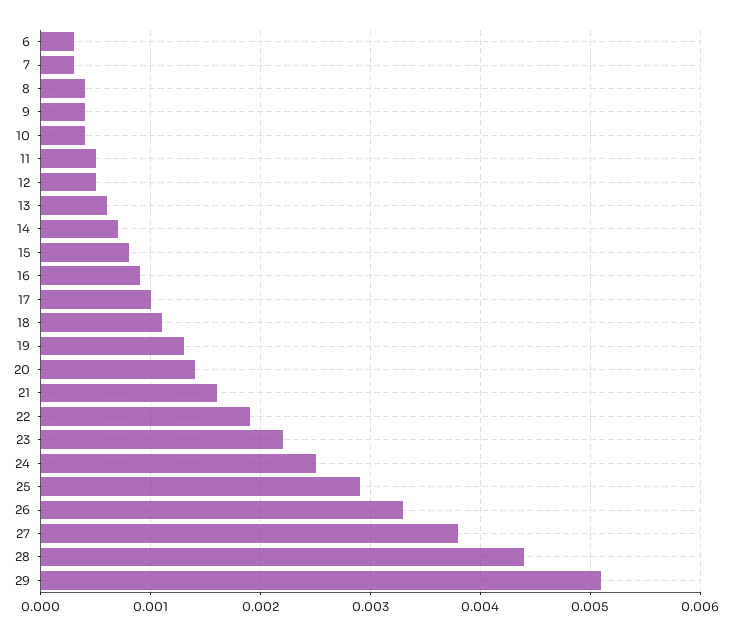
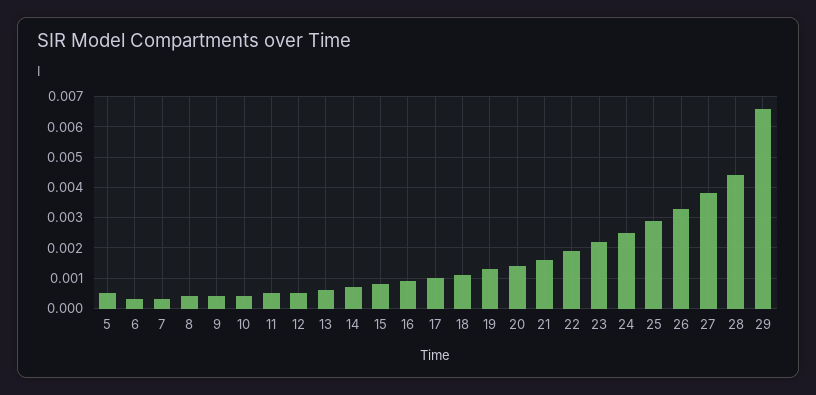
29: 0.0051 -> 0.0065
5: none -> 0.0005

